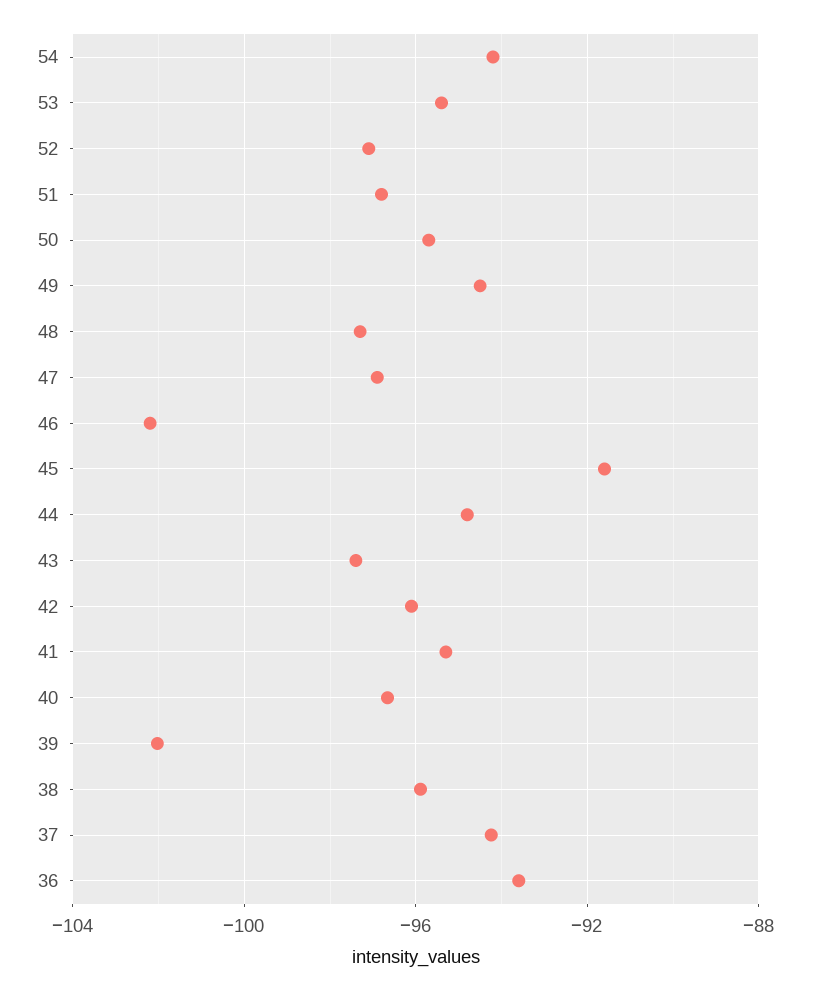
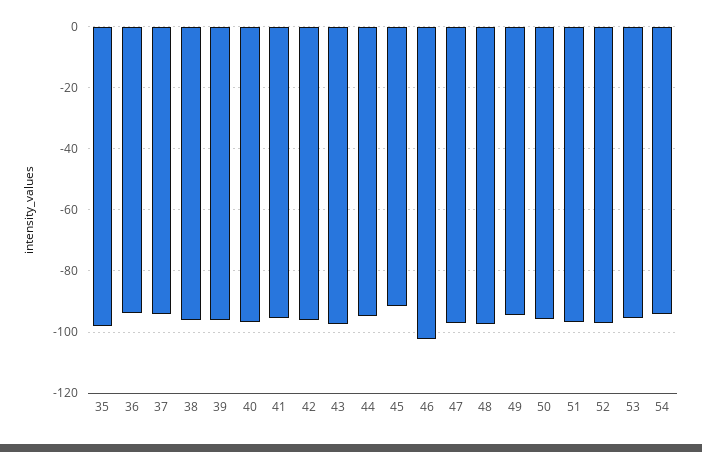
39: -102 -> -96
35: none -> -98

